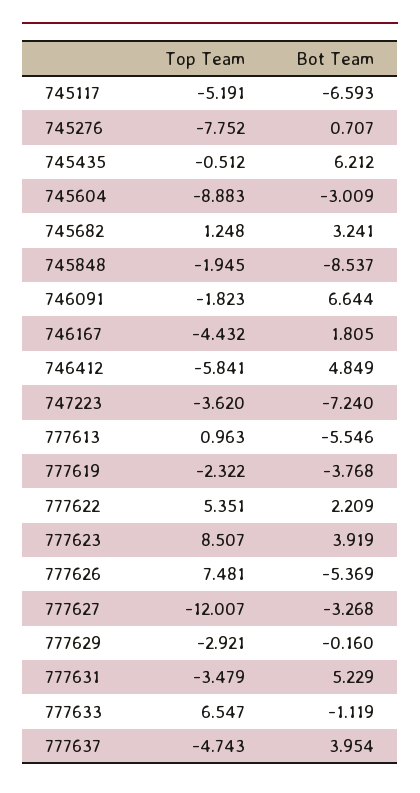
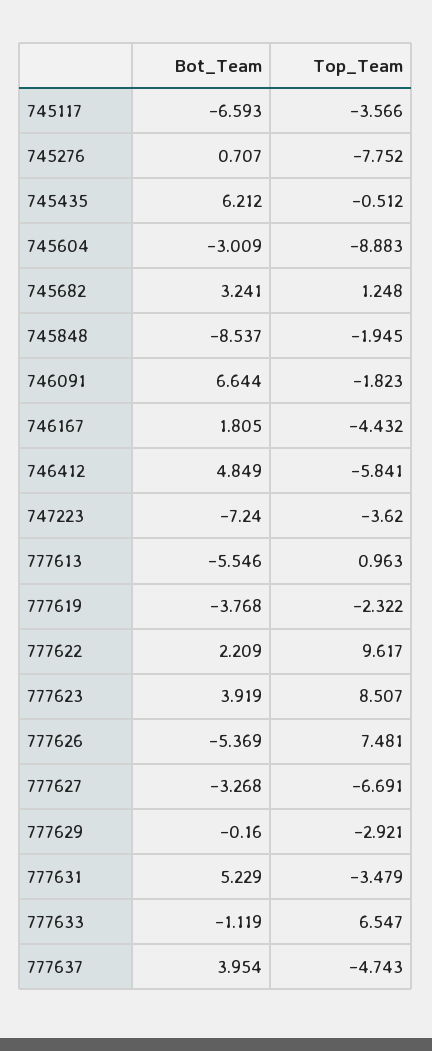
Top Team, 745117: -5.191 -> -3.566
Top Team, 777622: 5.351 -> 9.617
Top Team, 777627: -12.007 -> -6.691

